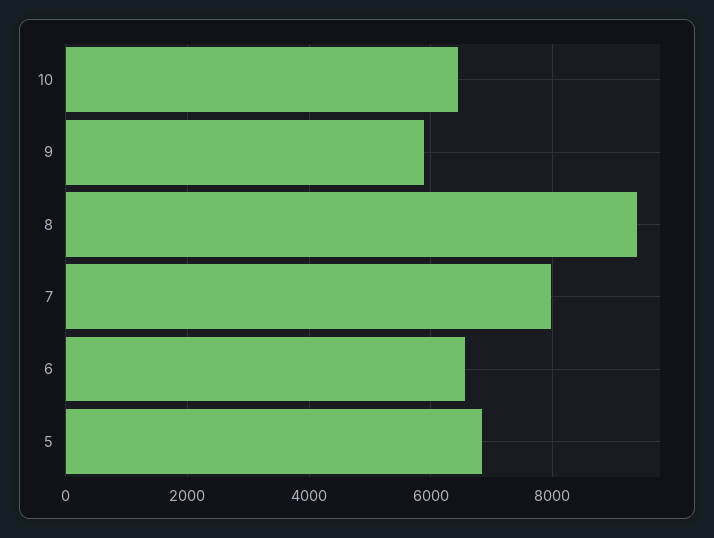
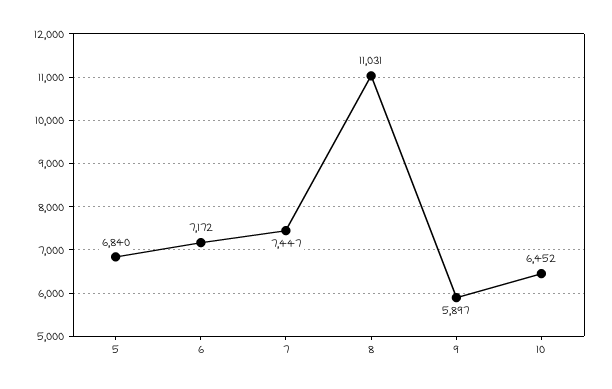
8: 9400 -> 11031
7: 8000 -> 7447
6: 6600 -> 7172

